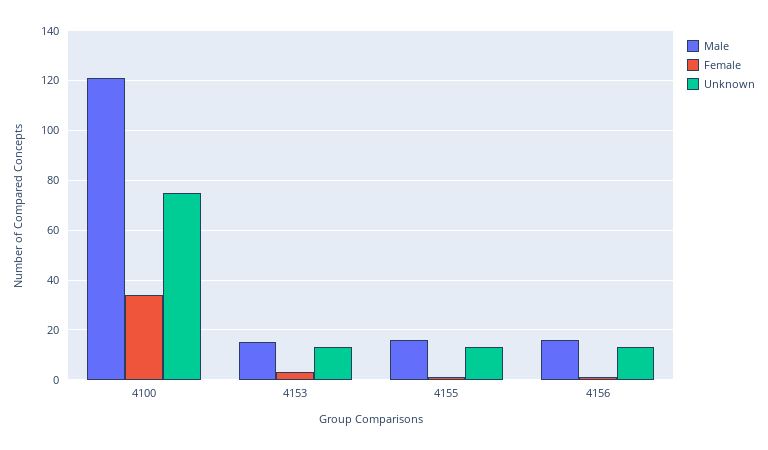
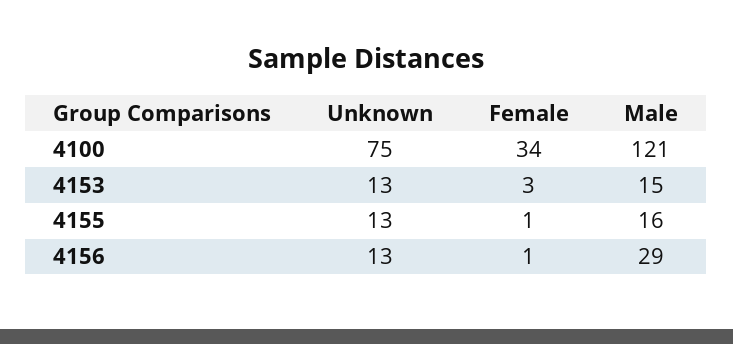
Male, 4156: 15 -> 29

